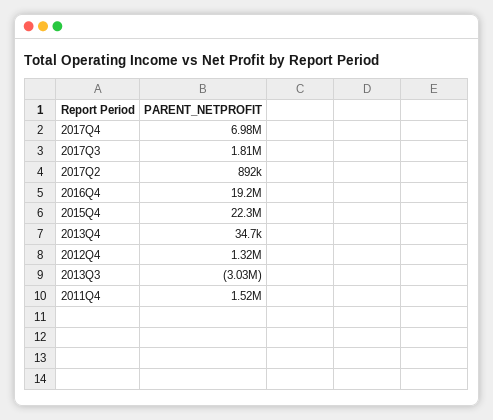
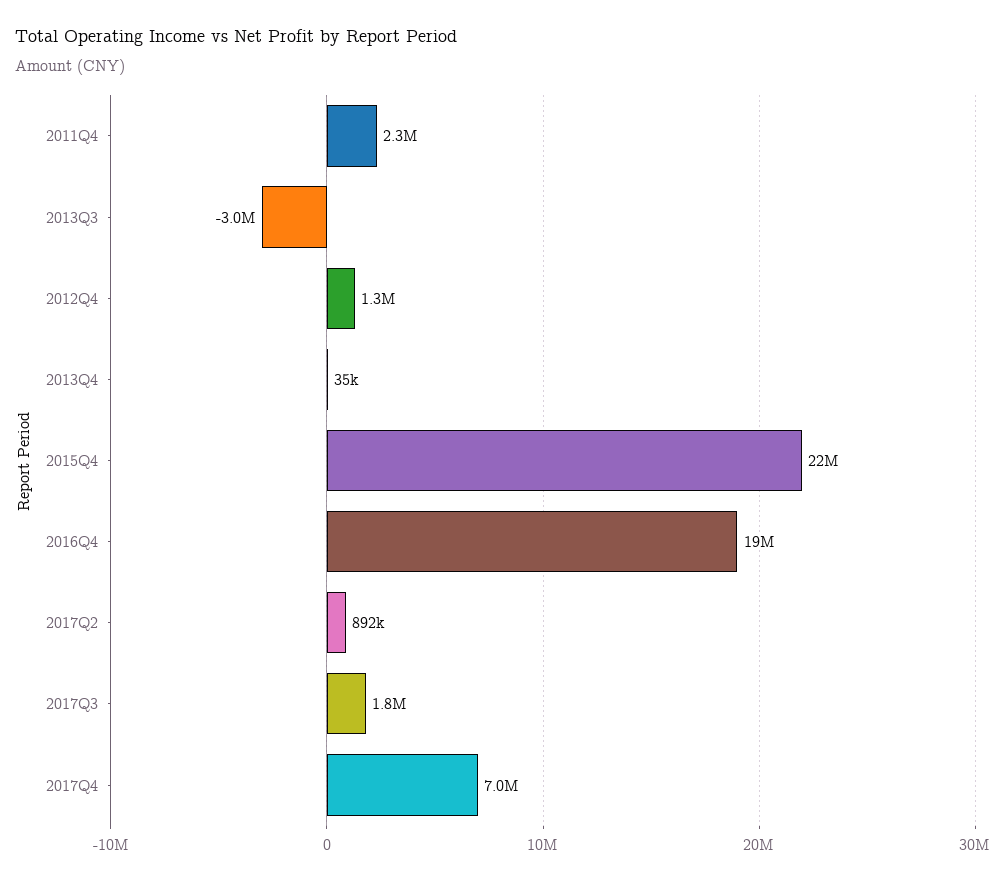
2011Q4: 1520000 -> 2300000

